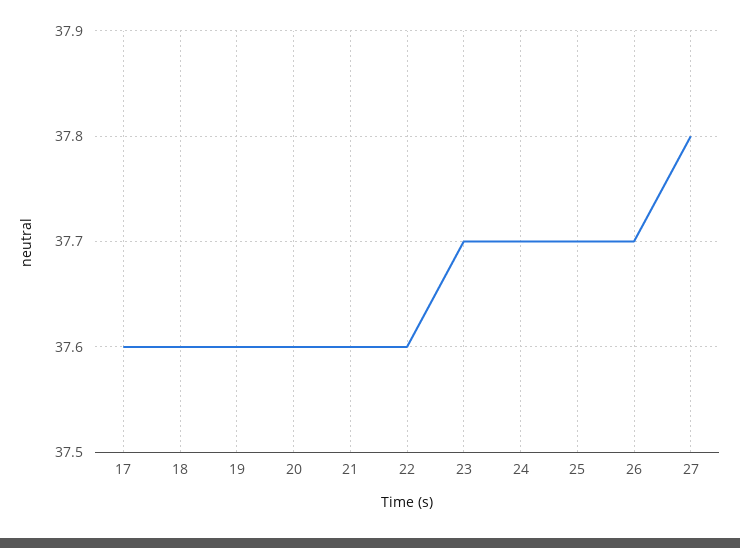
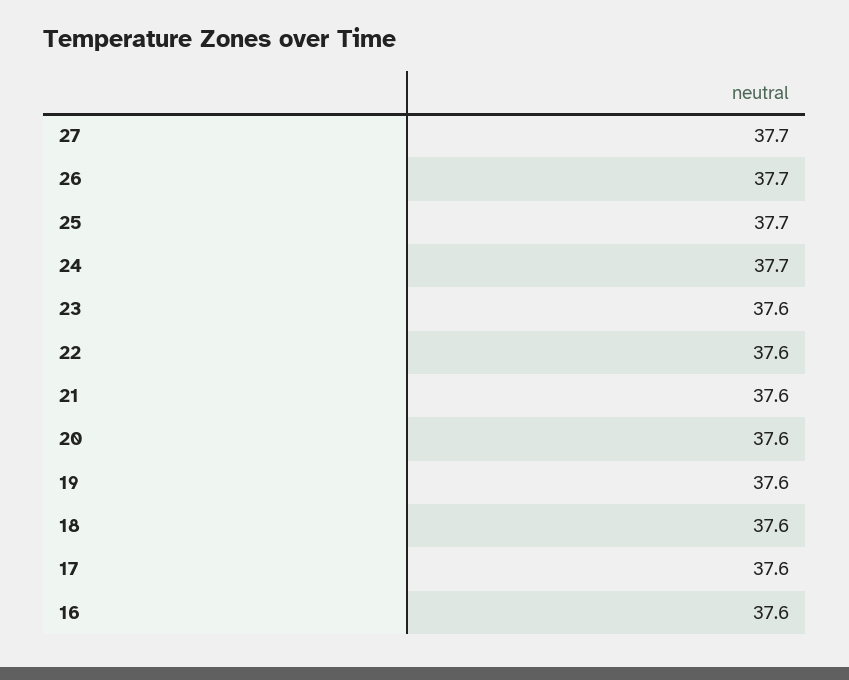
23: 37.7 -> 37.6
27: 37.8 -> 37.7
16: none -> 37.6

